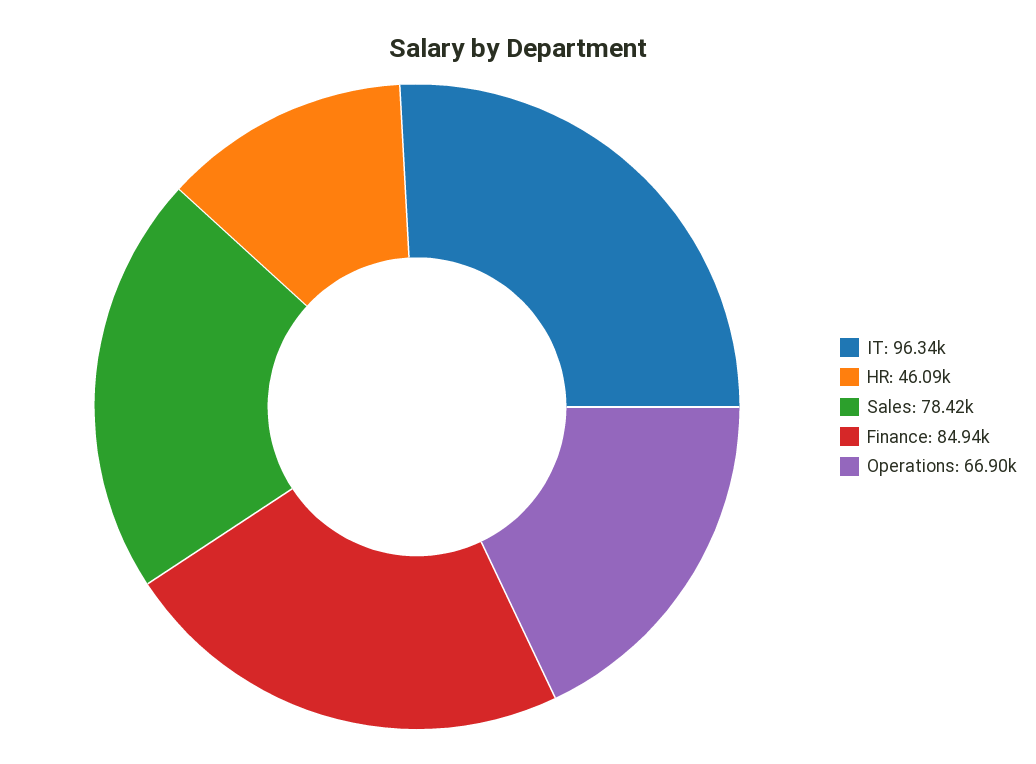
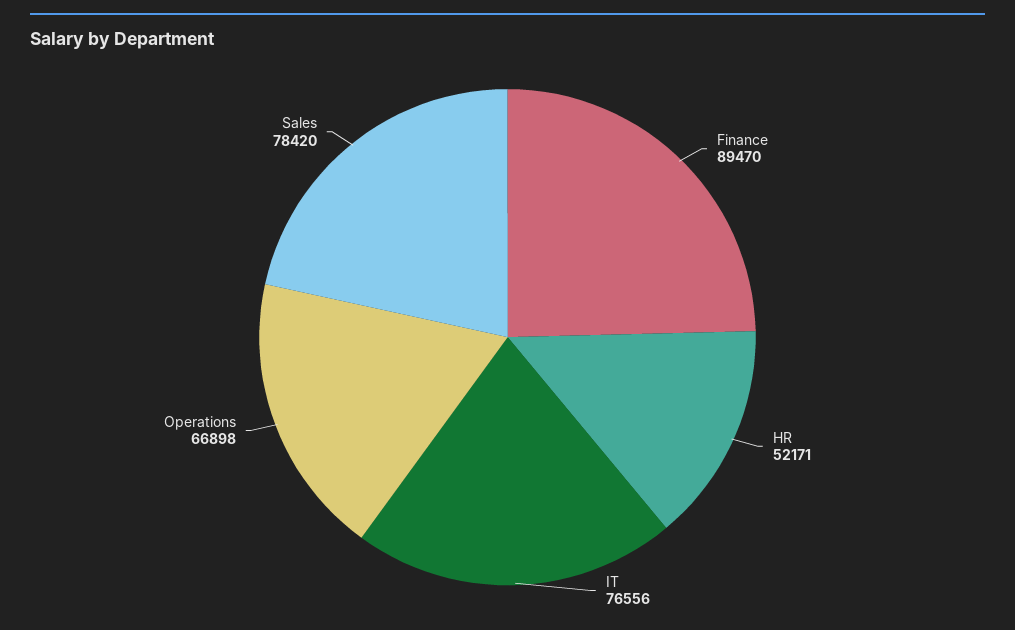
IT: 96340 -> 76556
HR: 46090 -> 52171
Finance: 84940 -> 89470

